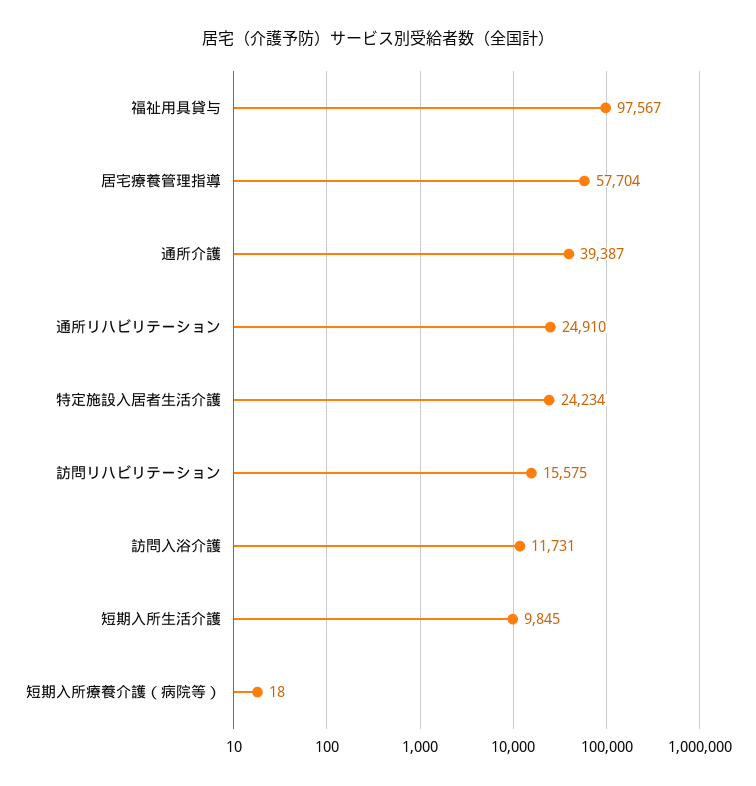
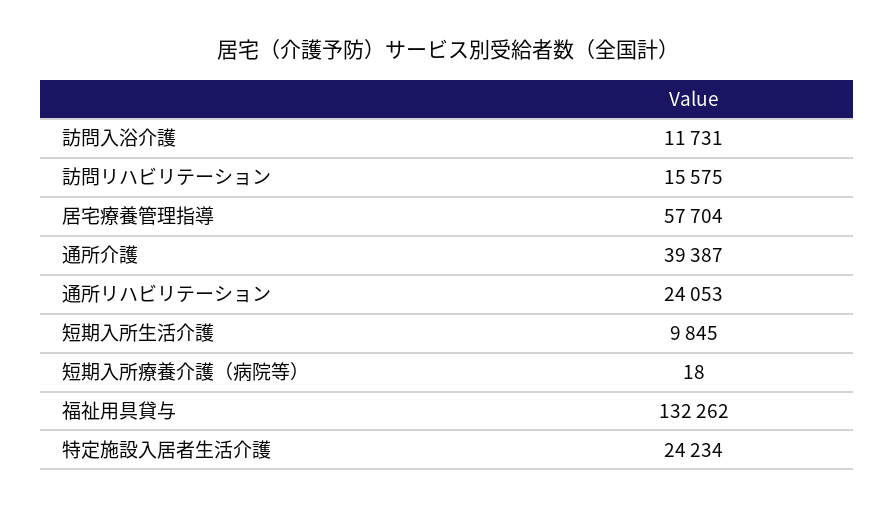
福祉用具貸与: 97567 -> 132262
通所リハビリテーション: 24910 -> 24053

